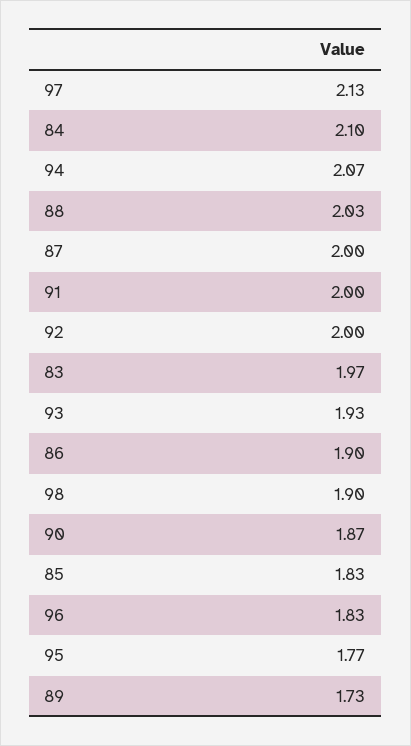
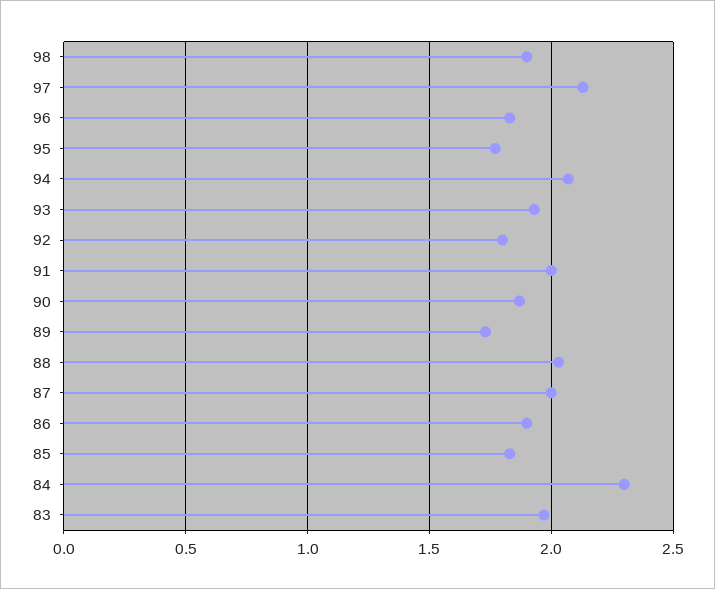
84: 2.1 -> 2.3
92: 2 -> 1.8

